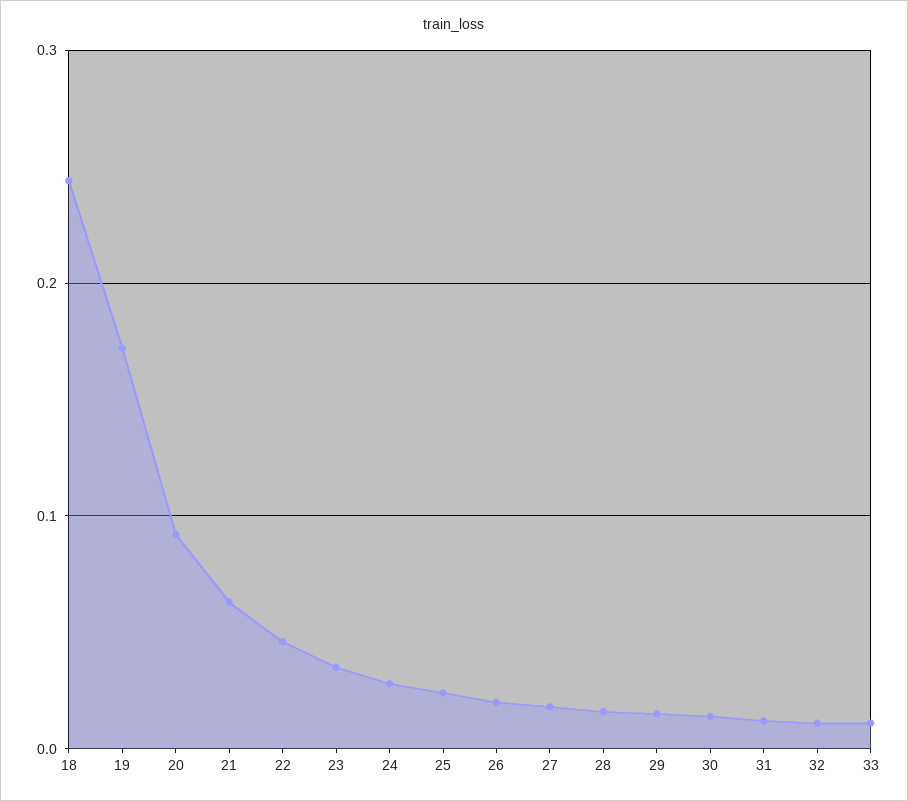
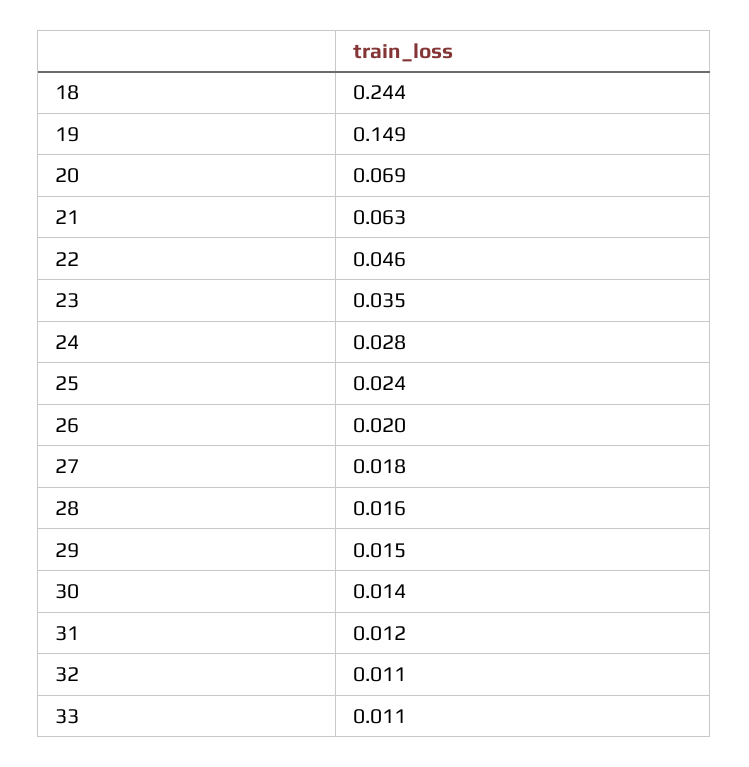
19: 0.17 -> 0.149
20: 0.09 -> 0.069

